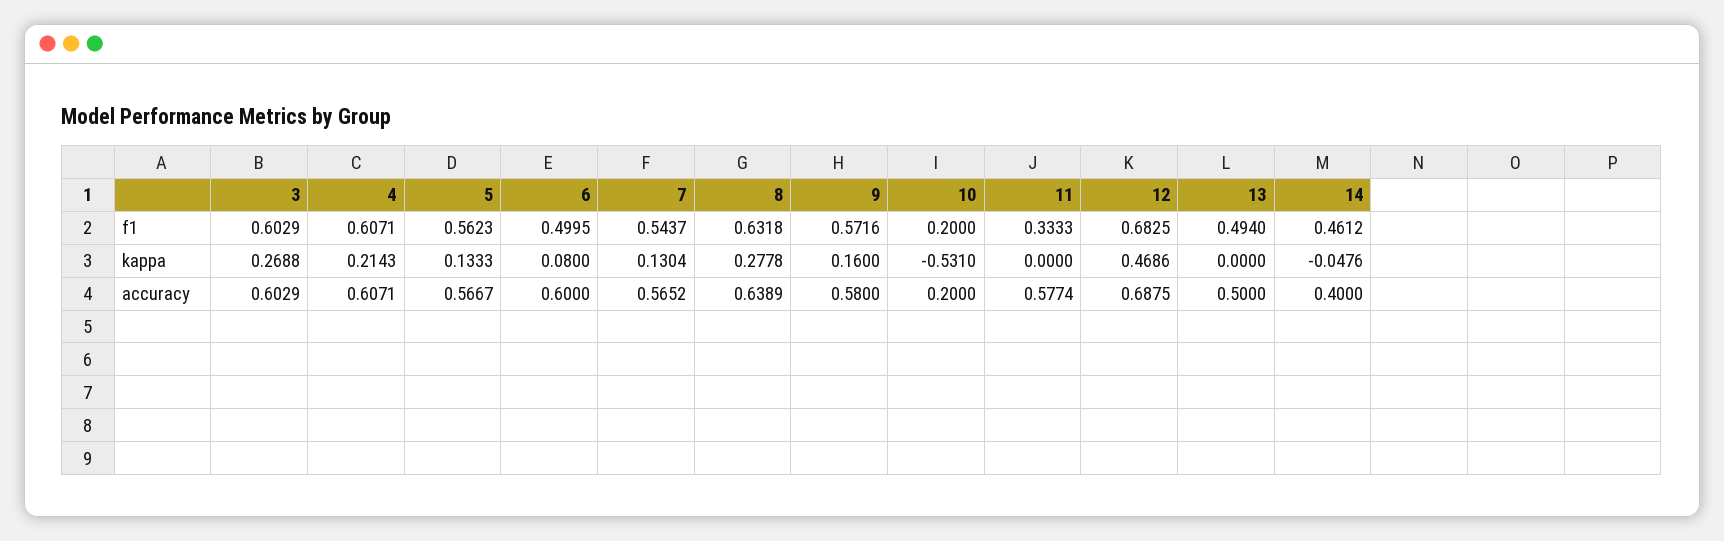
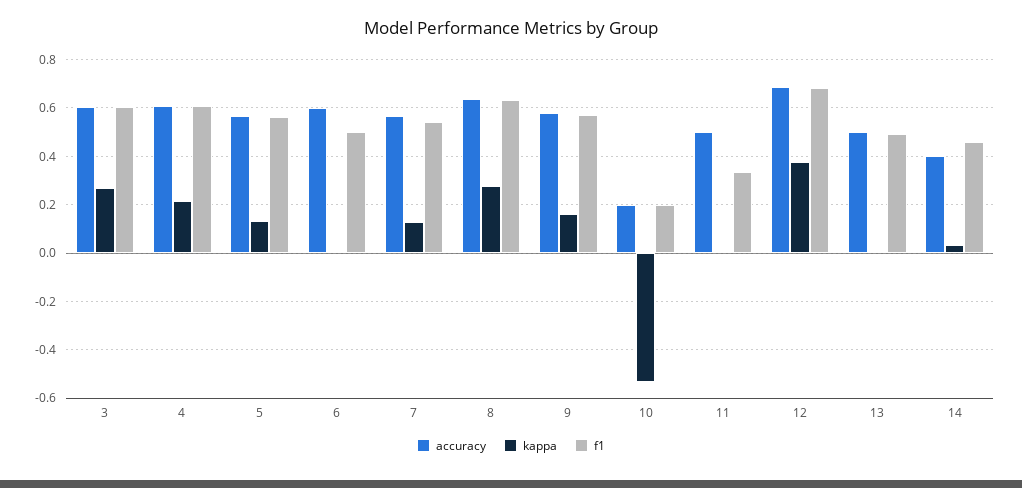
kappa, 6: 0.08 -> 0
kappa, 12: 0.4686 -> 0.375
kappa, 14: -0.0476 -> 0.025
accuracy, 11: 0.5774 -> 0.5

